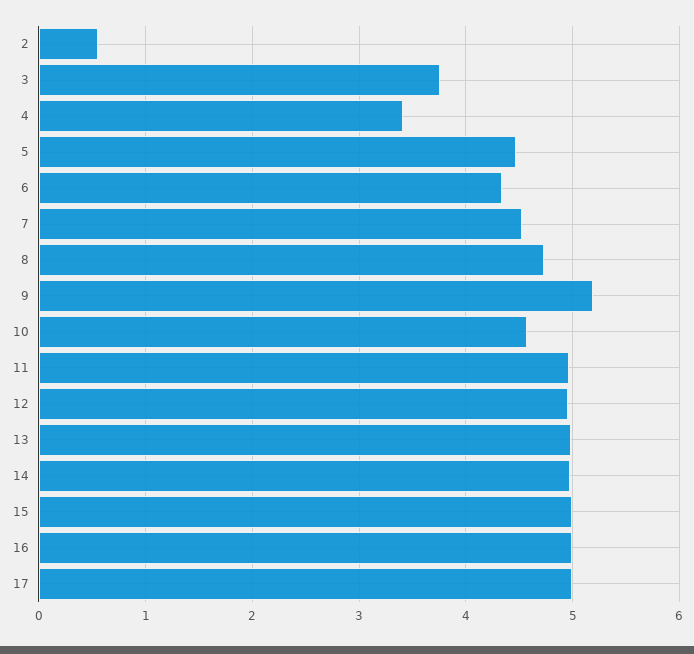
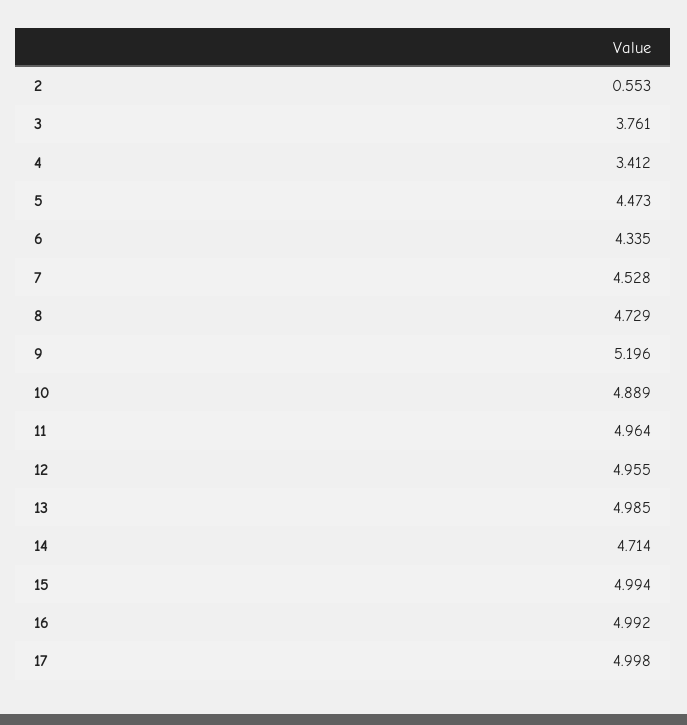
10: 4.6 -> 4.889
14: 5 -> 4.714

